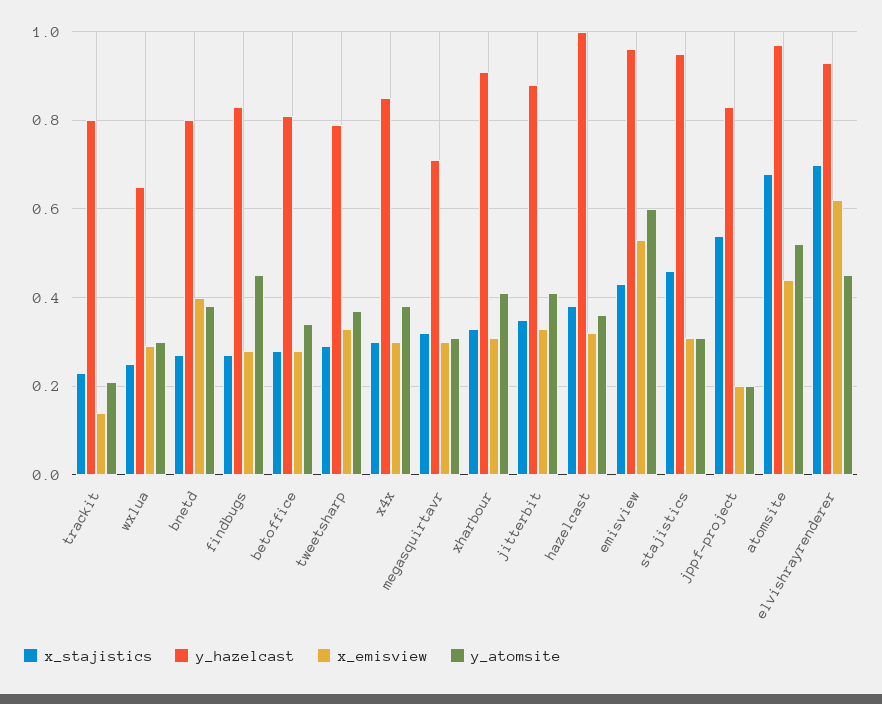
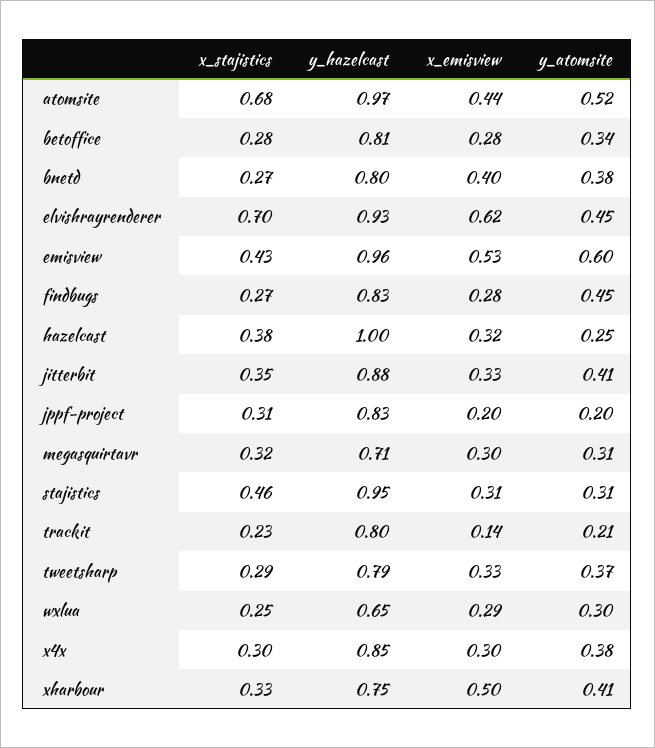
y_hazelcast, xharbour: 0.9 -> 0.75
x_emisview, xharbour: 0.3 -> 0.5
y_atomsite, hazelcast: 0.35 -> 0.25
x_stajistics, jppf-project: 0.55 -> 0.31

